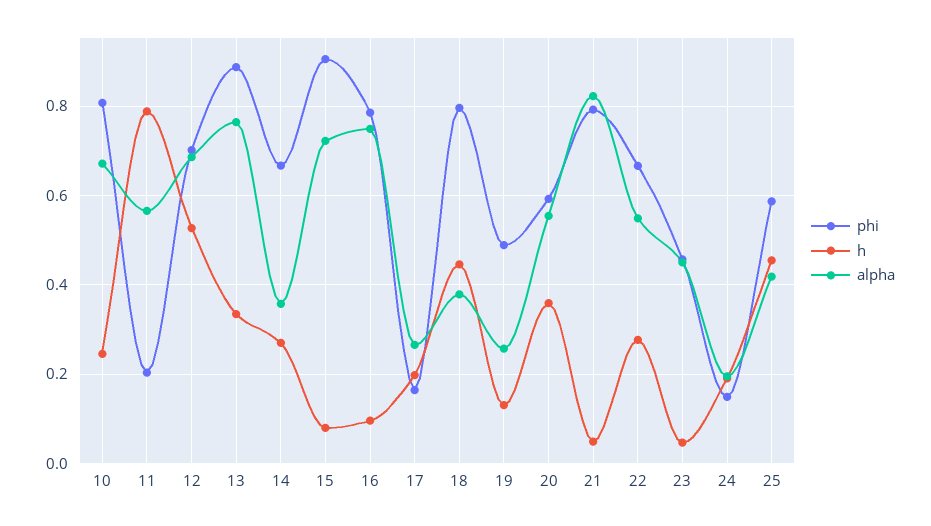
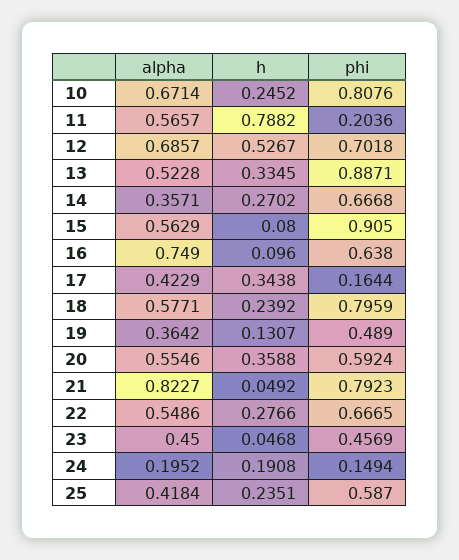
alpha, 13: 0.76 -> 0.5228
alpha, 15: 0.72 -> 0.5629
phi, 16: 0.78 -> 0.638
h, 17: 0.2 -> 0.3438
alpha, 17: 0.26 -> 0.4229
h, 18: 0.44 -> 0.2392
alpha, 18: 0.38 -> 0.5771
alpha, 19: 0.26 -> 0.3642
h, 25: 0.46 -> 0.2351

